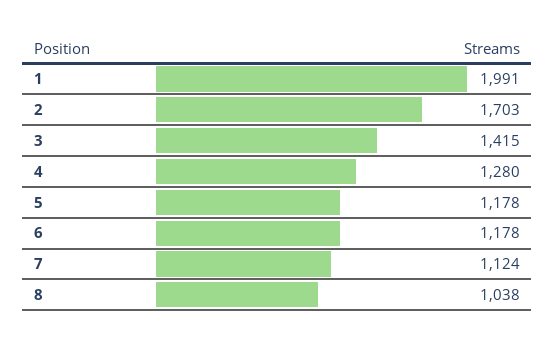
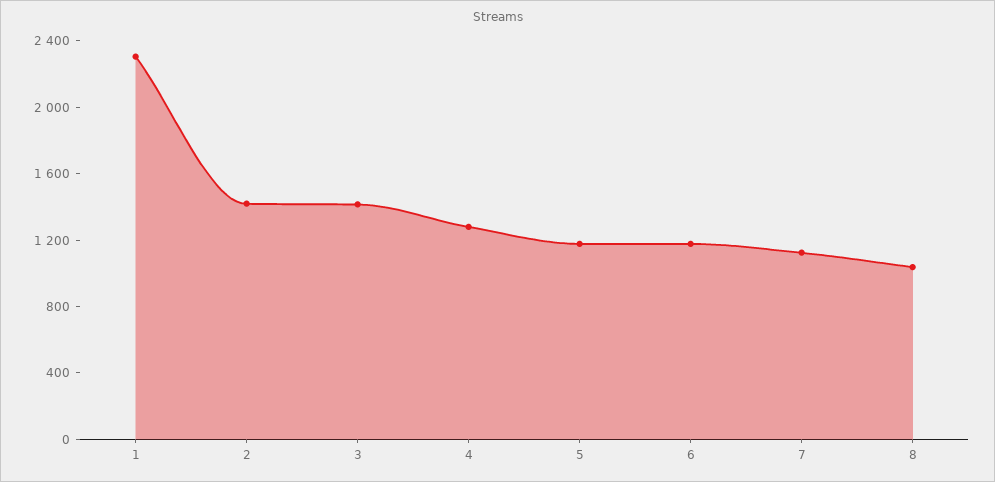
1: 1991 -> 2300
2: 1703 -> 1400

